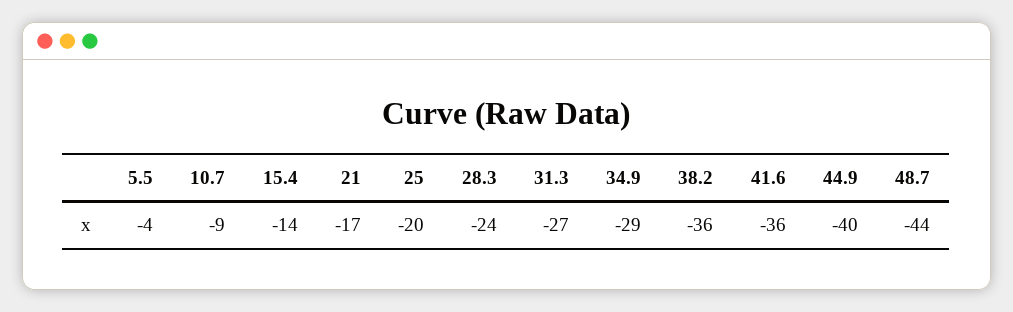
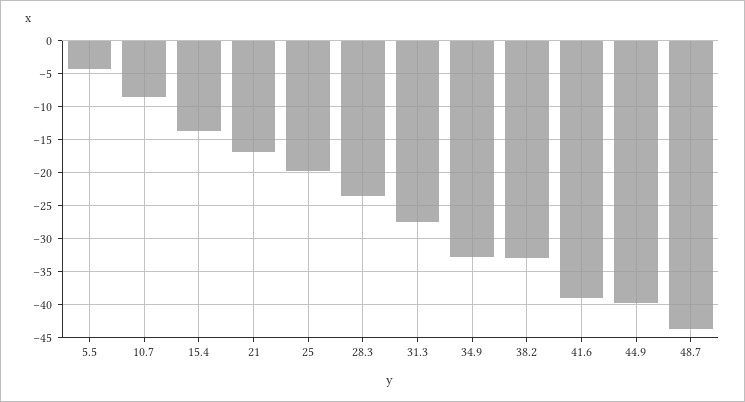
34.9: -29 -> -33
38.2: -36 -> -33
41.6: -36 -> -39

